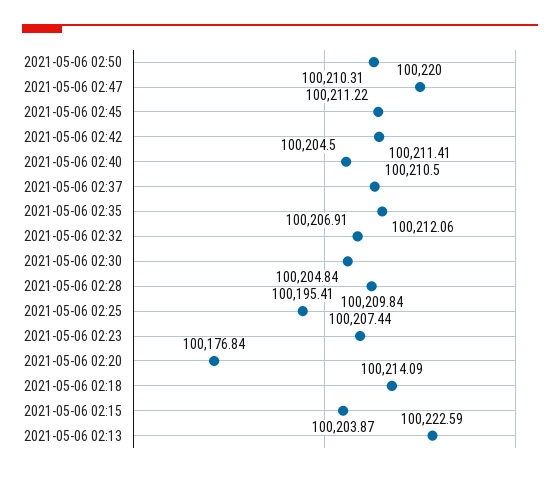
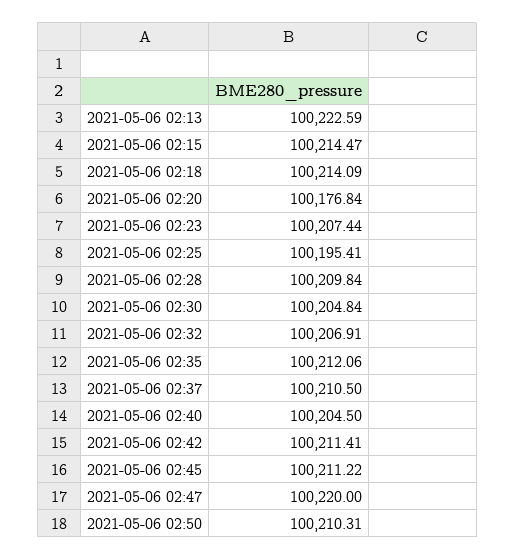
2021-05-06 02:15: 100203.87 -> 100214.47

